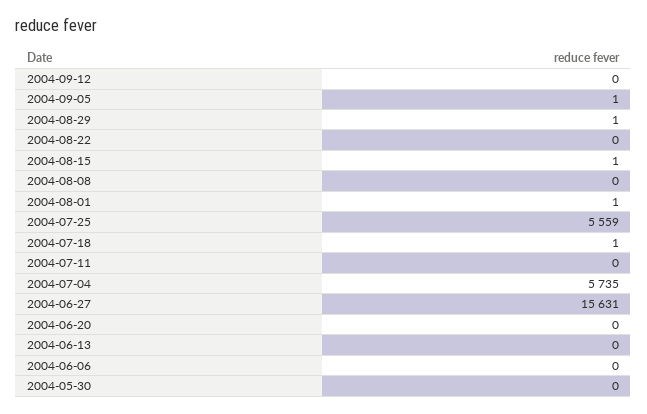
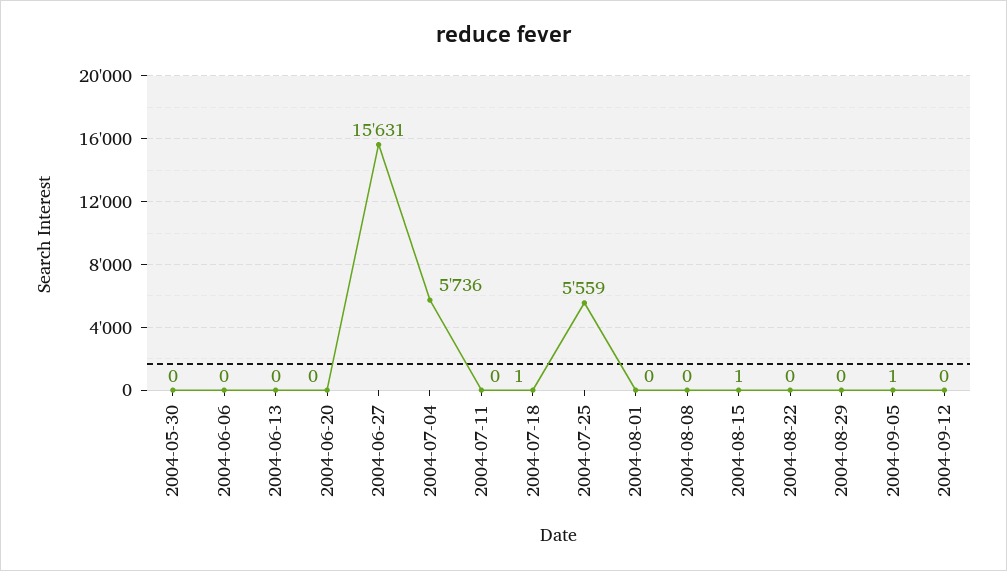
2004-08-29: 1 -> 0
2004-08-01: 1 -> 0
2004-07-04: 5735 -> 5736

